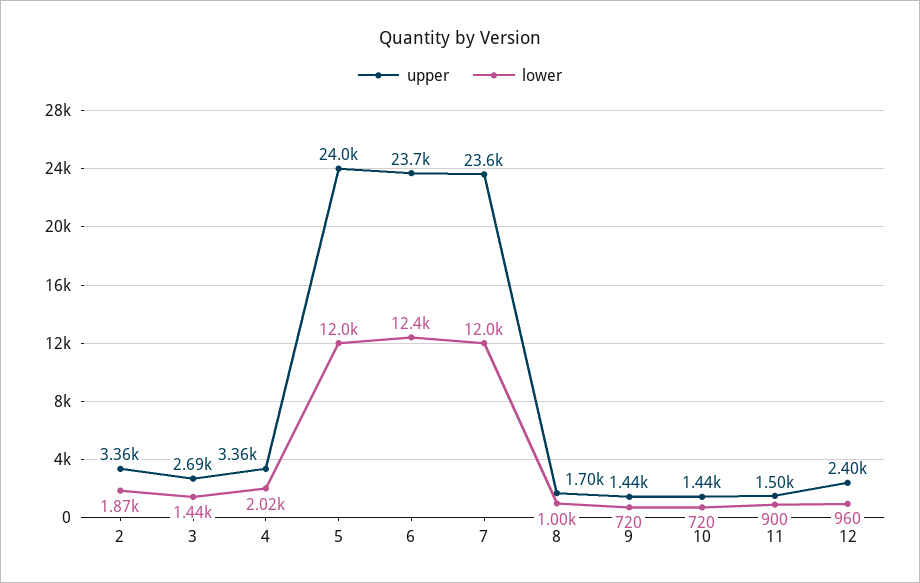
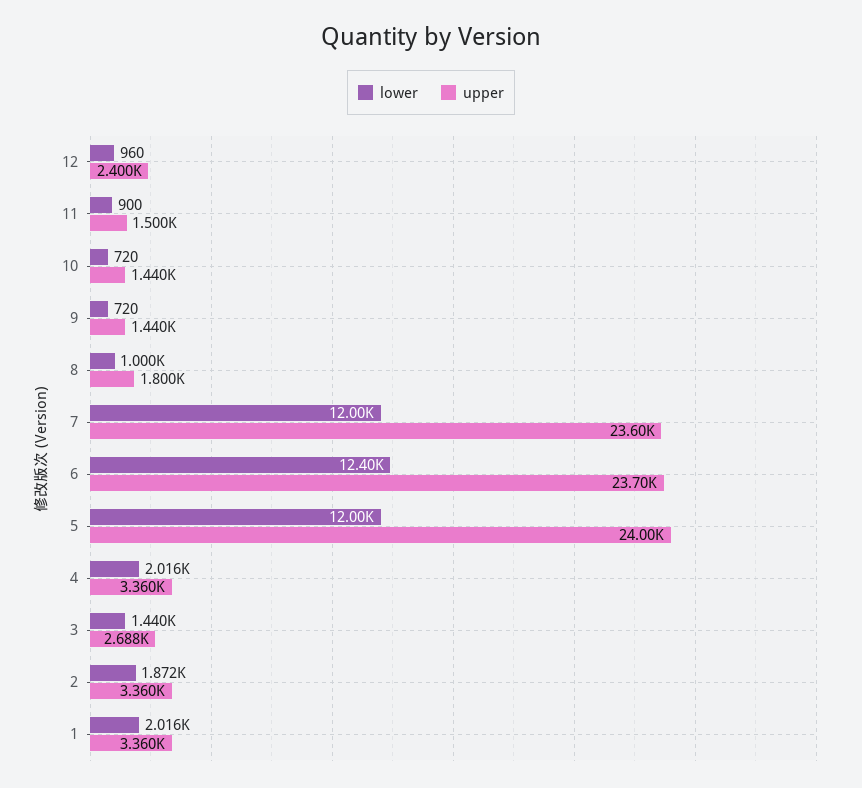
upper, 8: 1700 -> 1800
lower, 1: none -> 2016
upper, 1: none -> 3360

